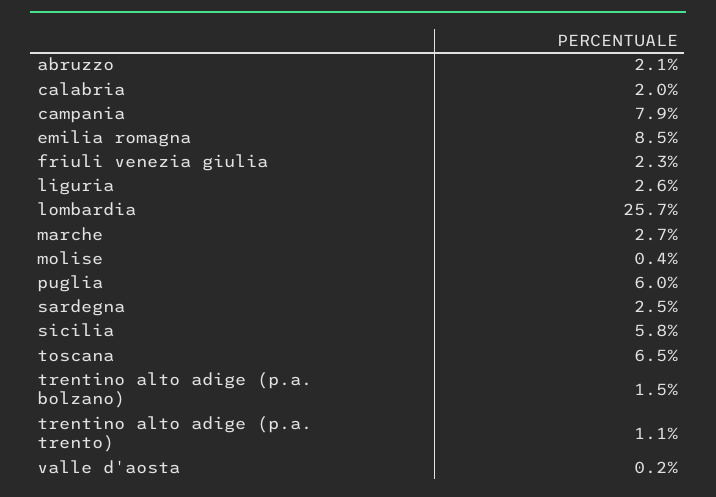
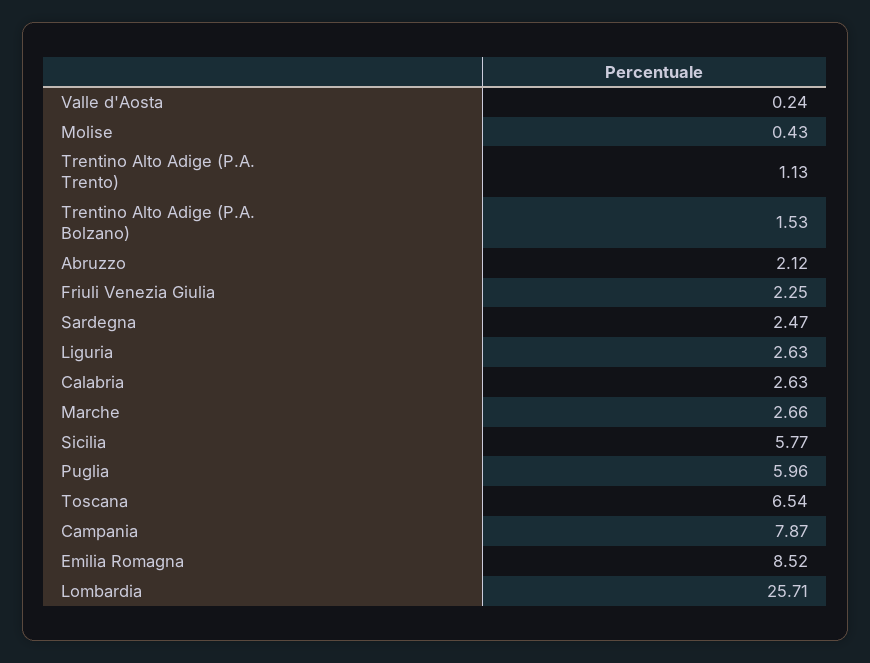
calabria: 2 -> 2.63

